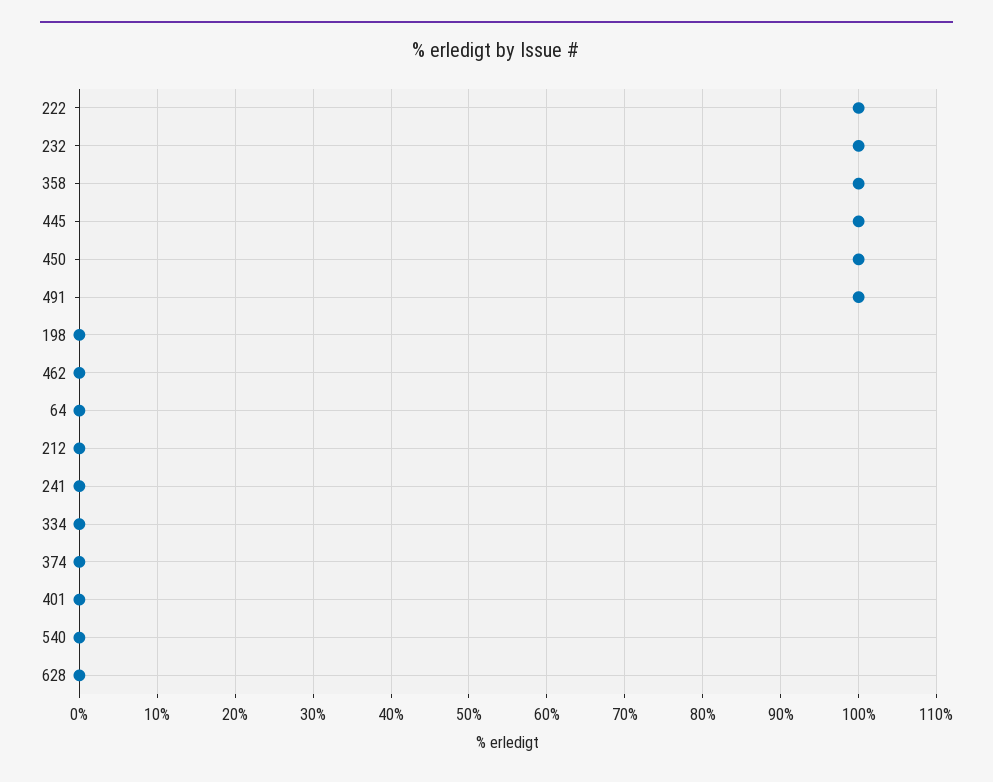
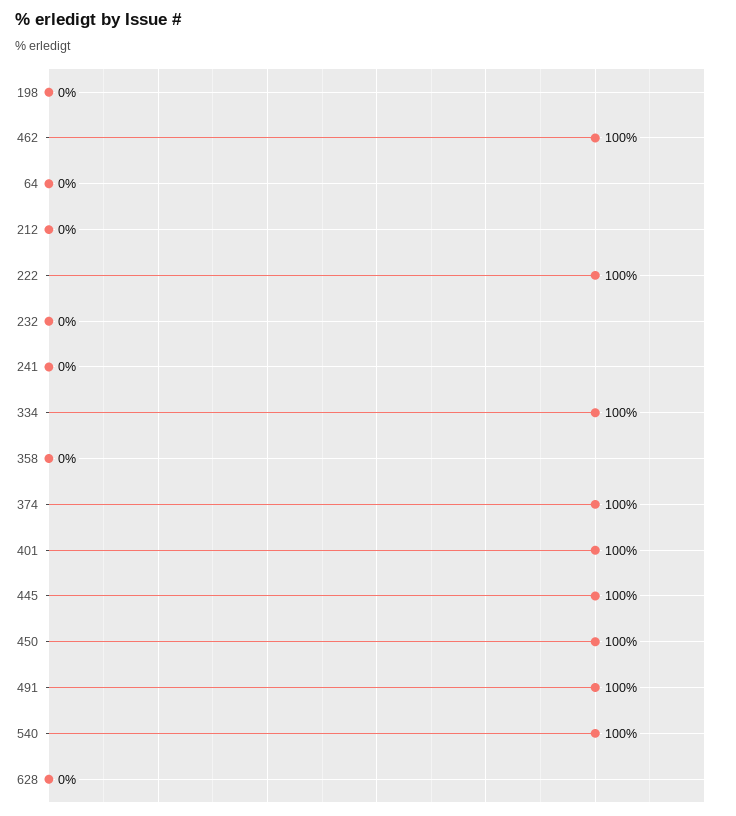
232: 100 -> 0
358: 100 -> 0
462: 0 -> 100
334: 0 -> 100
374: 0 -> 100
401: 0 -> 100
540: 0 -> 100

